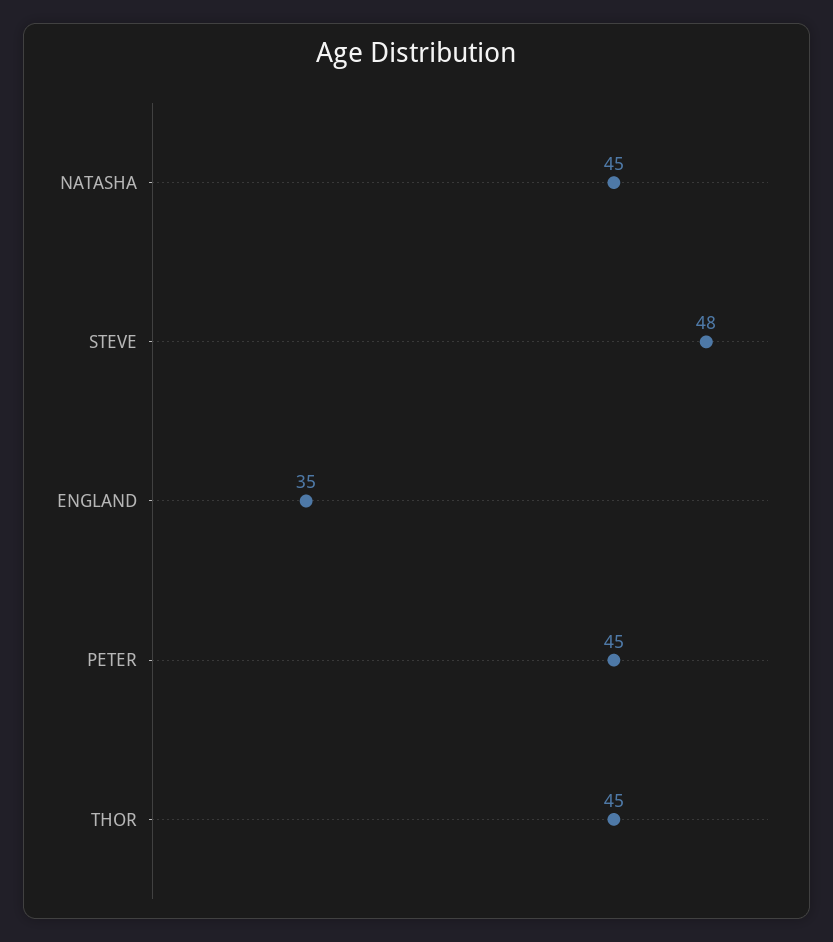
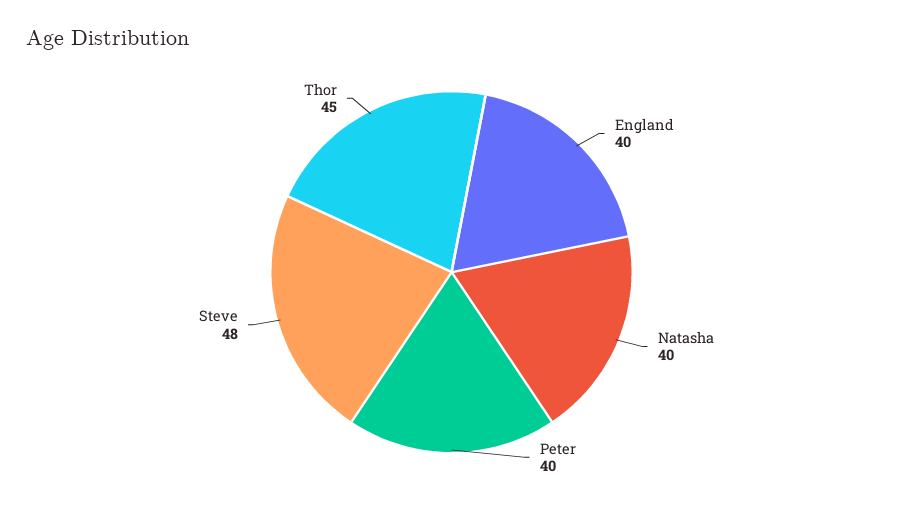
NATASHA: 45 -> 40
ENGLAND: 35 -> 40
PETER: 45 -> 40

